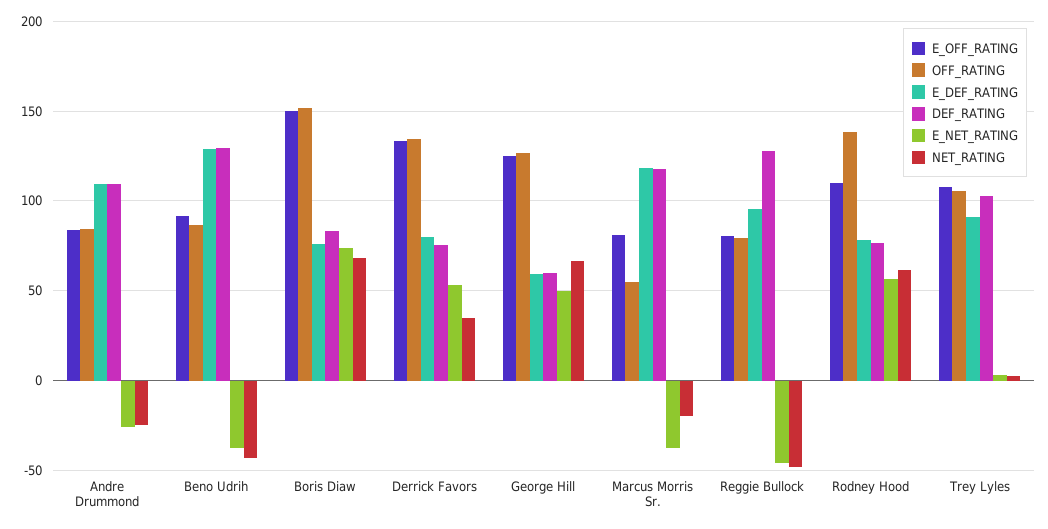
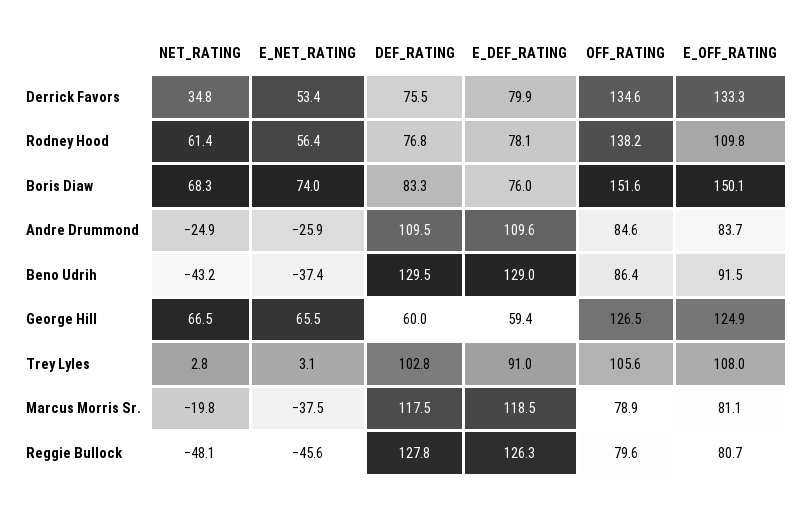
E_NET_RATING, George Hill: 50 -> 65.5
OFF_RATING, Marcus Morris Sr.: 55 -> 78.9
E_DEF_RATING, Reggie Bullock: 95 -> 126.3

